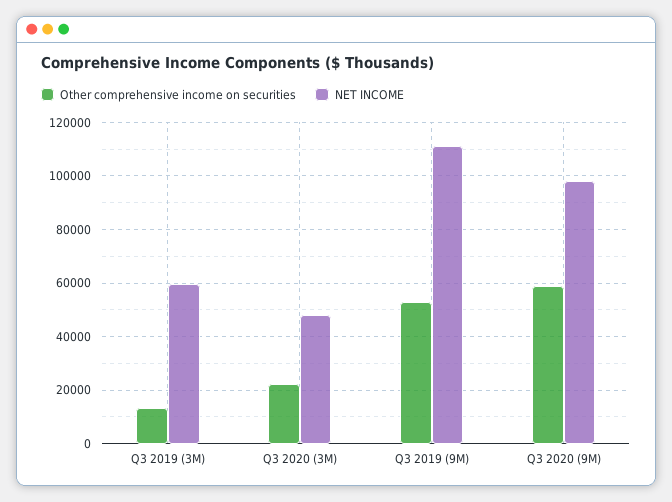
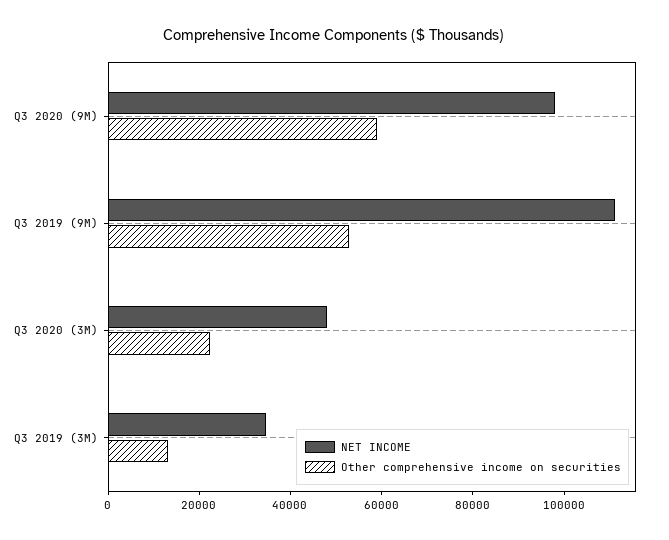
NET INCOME, Q3 2019 (3M): 60000 -> 35000

